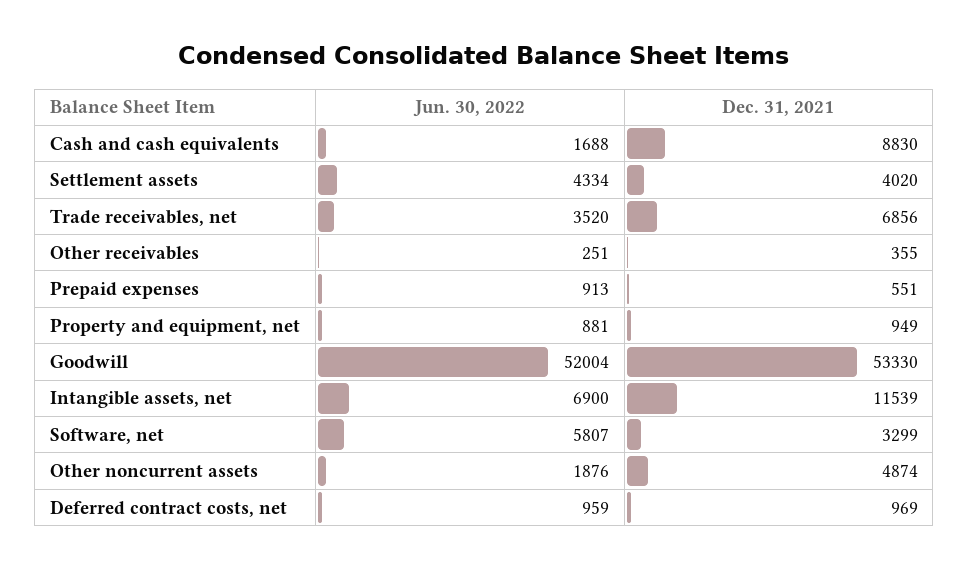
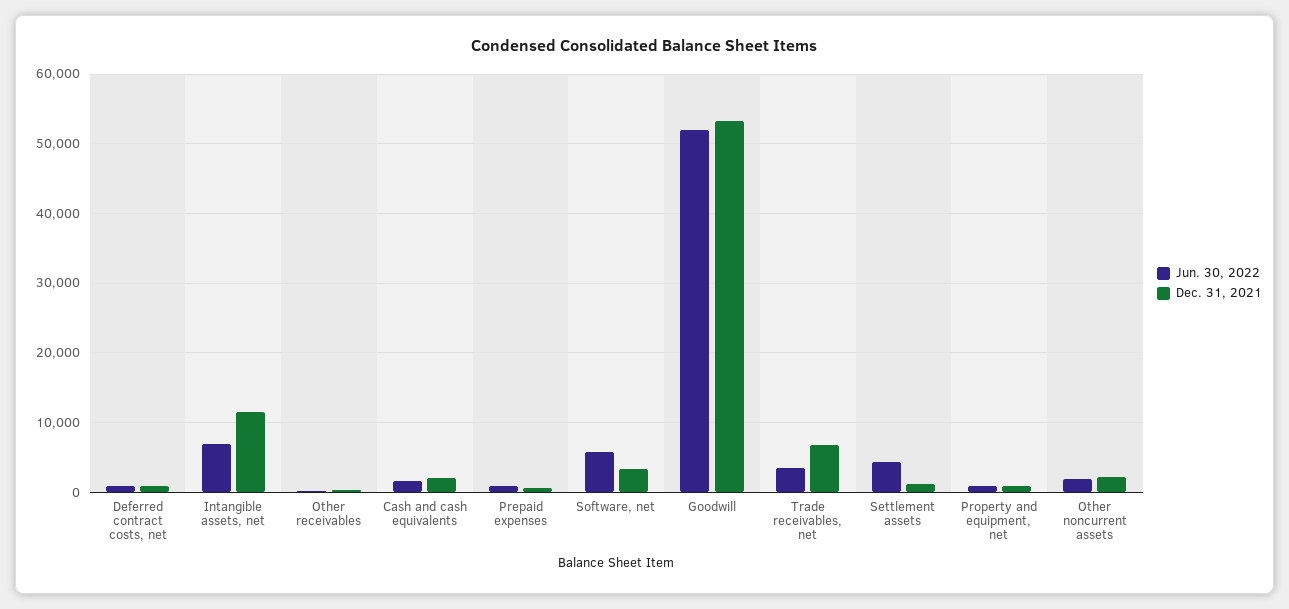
Dec. 31, 2021, Cash and cash equivalents: 8830 -> 2000
Dec. 31, 2021, Settlement assets: 4020 -> 1000
Dec. 31, 2021, Other noncurrent assets: 4874 -> 2000

